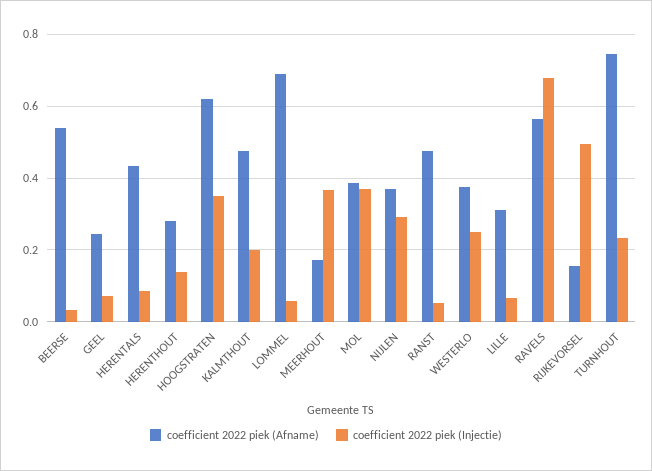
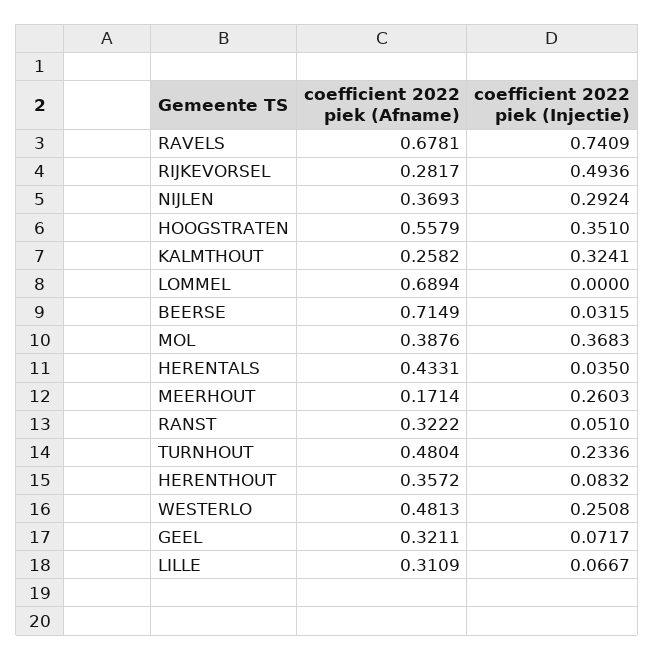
coefficient 2022 piek (Afname), BEERSE: 0.54 -> 0.7149
coefficient 2022 piek (Afname), GEEL: 0.24 -> 0.3211
coefficient 2022 piek (Injectie), HERENTALS: 0.08 -> 0.035
coefficient 2022 piek (Afname), HERENTHOUT: 0.28 -> 0.3572
coefficient 2022 piek (Injectie), HERENTHOUT: 0.14 -> 0.0832
coefficient 2022 piek (Afname), HOOGSTRATEN: 0.62 -> 0.5579
coefficient 2022 piek (Afname), KALMTHOUT: 0.48 -> 0.2582
coefficient 2022 piek (Injectie), KALMTHOUT: 0.2 -> 0.3241
coefficient 2022 piek (Injectie), LOMMEL: 0.06 -> 0
coefficient 2022 piek (Injectie), MEERHOUT: 0.36 -> 0.2603
coefficient 2022 piek (Afname), RANST: 0.48 -> 0.3222
coefficient 2022 piek (Afname), WESTERLO: 0.38 -> 0.4813
coefficient 2022 piek (Afname), RAVELS: 0.56 -> 0.6781
coefficient 2022 piek (Injectie), RAVELS: 0.68 -> 0.7409
coefficient 2022 piek (Afname), RIJKEVORSEL: 0.16 -> 0.2817
coefficient 2022 piek (Afname), TURNHOUT: 0.74 -> 0.4804

